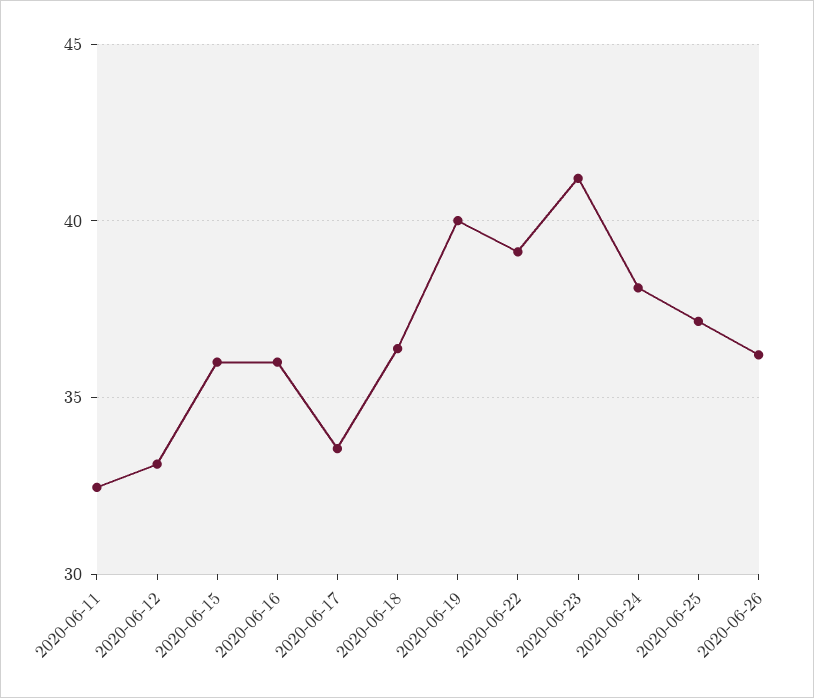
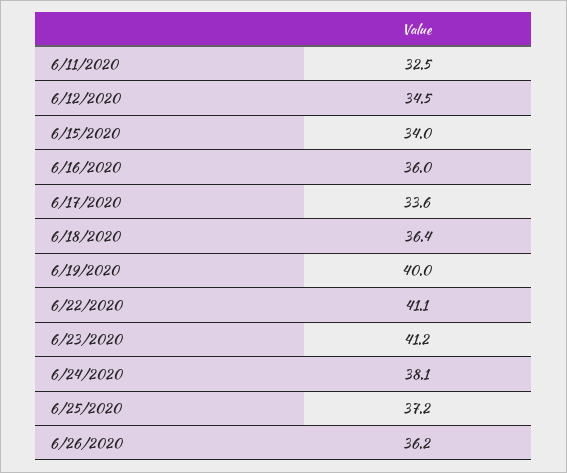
2020-06-12: 33 -> 34.5
2020-06-15: 36 -> 34
2020-06-22: 39 -> 41.1

